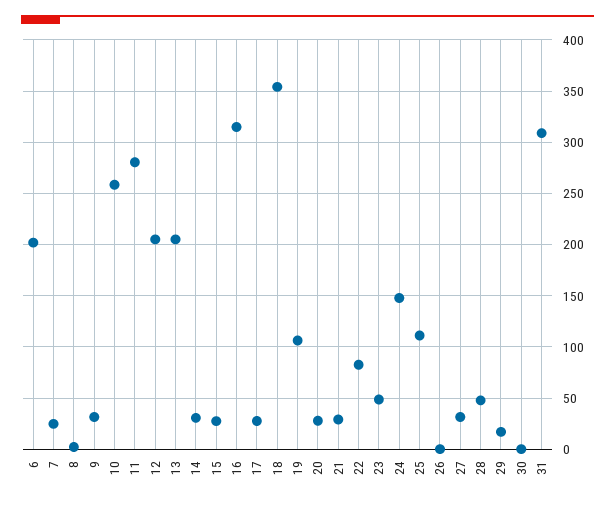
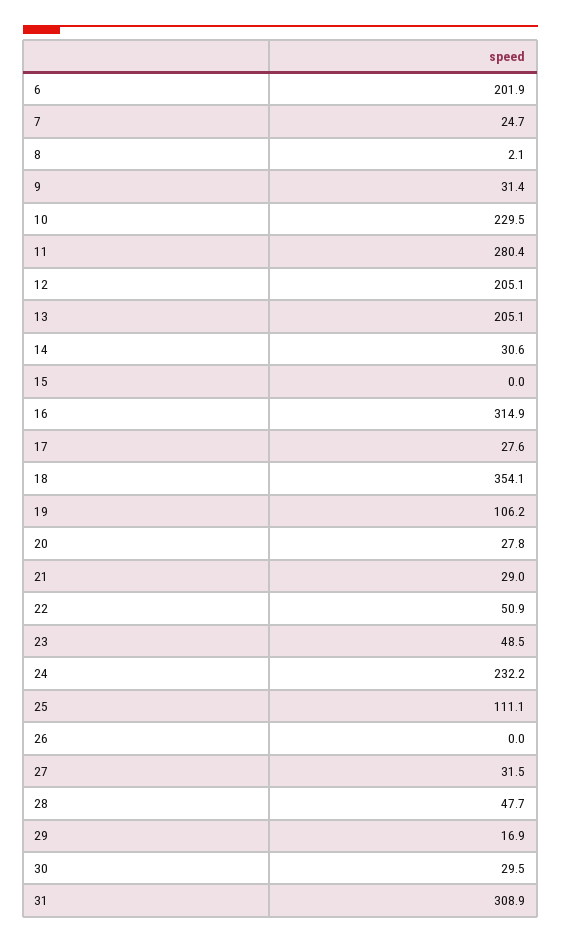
10: 260 -> 229.5
15: 30 -> 0
22: 80 -> 50.9
24: 150 -> 232.2
30: 0 -> 29.5

